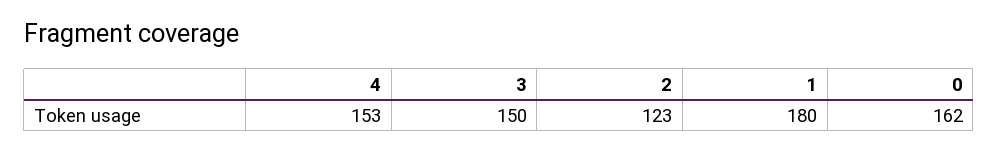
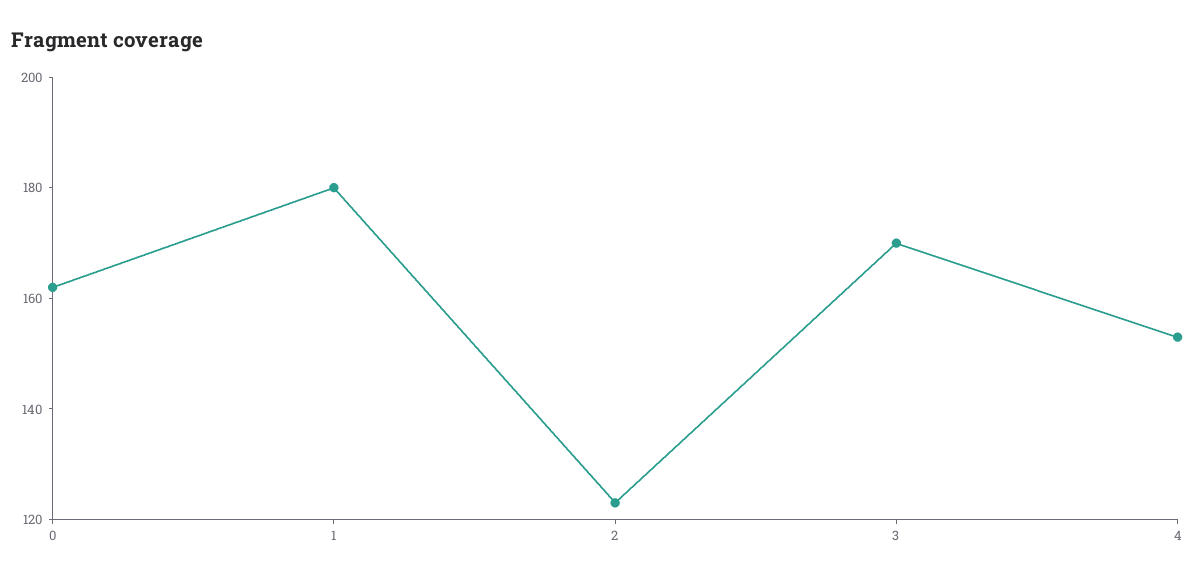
3: 150 -> 170

